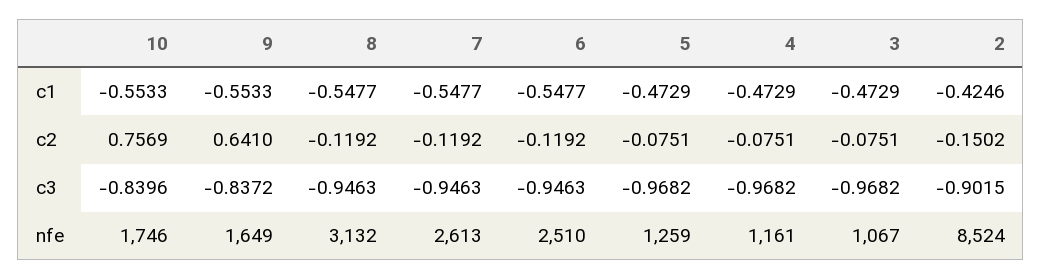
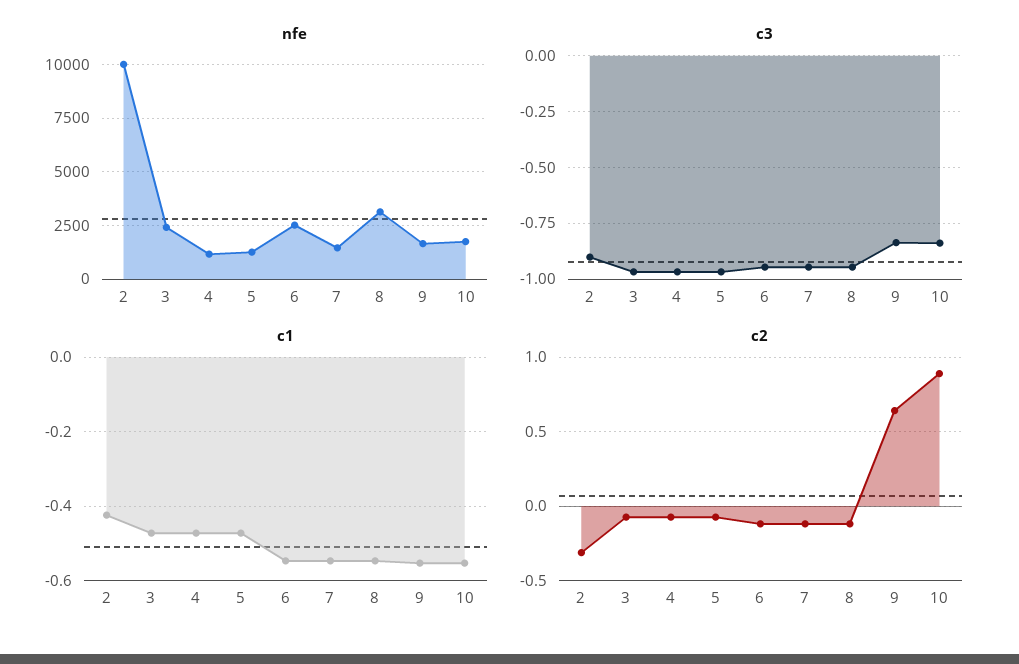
c2, 10: 0.7569 -> 0.9
c2, 2: -0.1502 -> -0.3
nfe, 7: 2613 -> 1500
nfe, 3: 1067 -> 2500
nfe, 2: 8524 -> 10000

